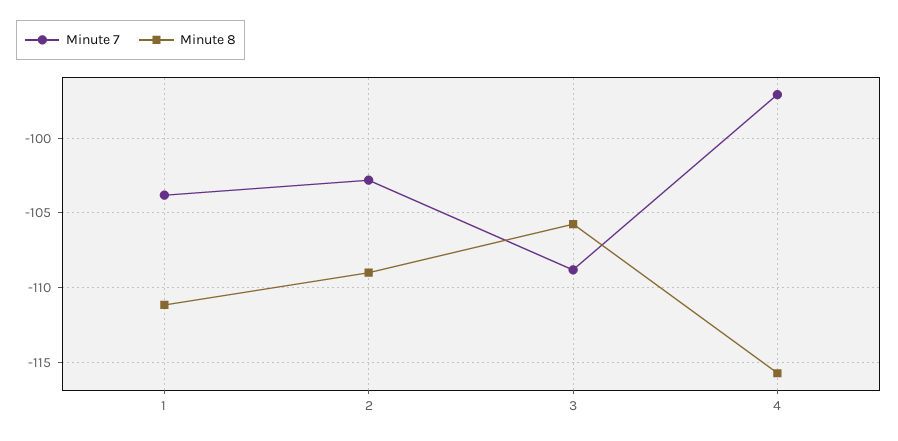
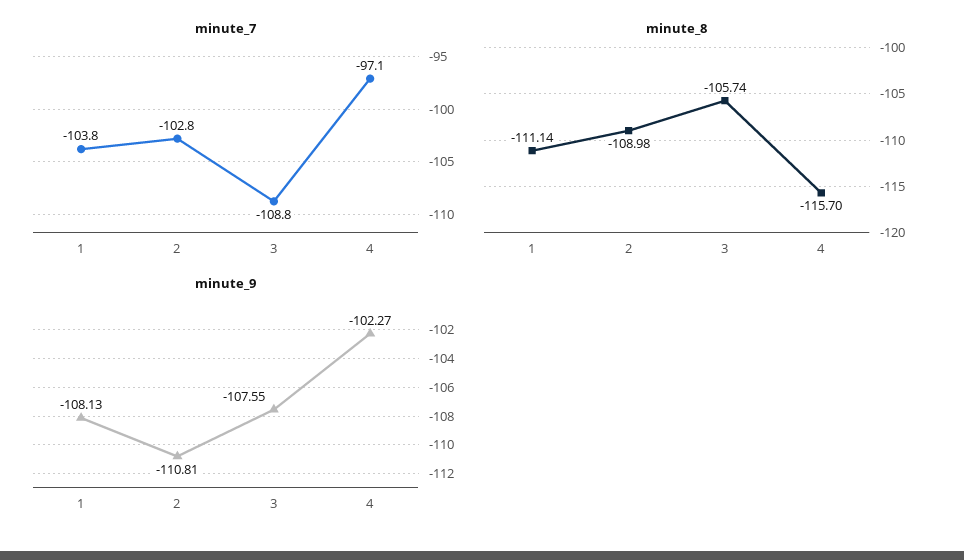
minute_9, 1: none -> -108.13
minute_9, 2: none -> -110.81
minute_9, 3: none -> -107.55
minute_9, 4: none -> -102.27

